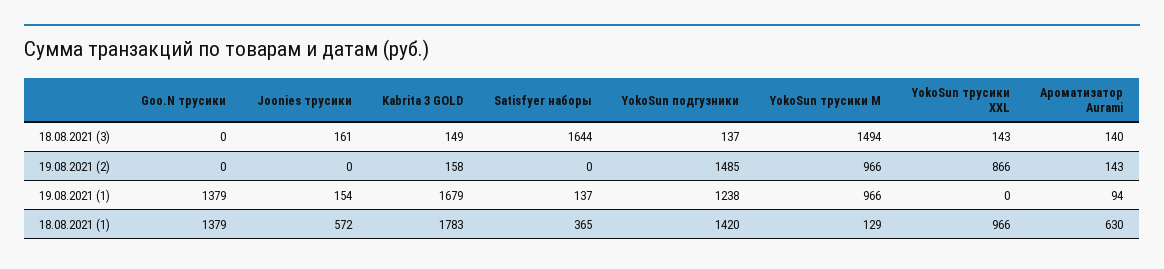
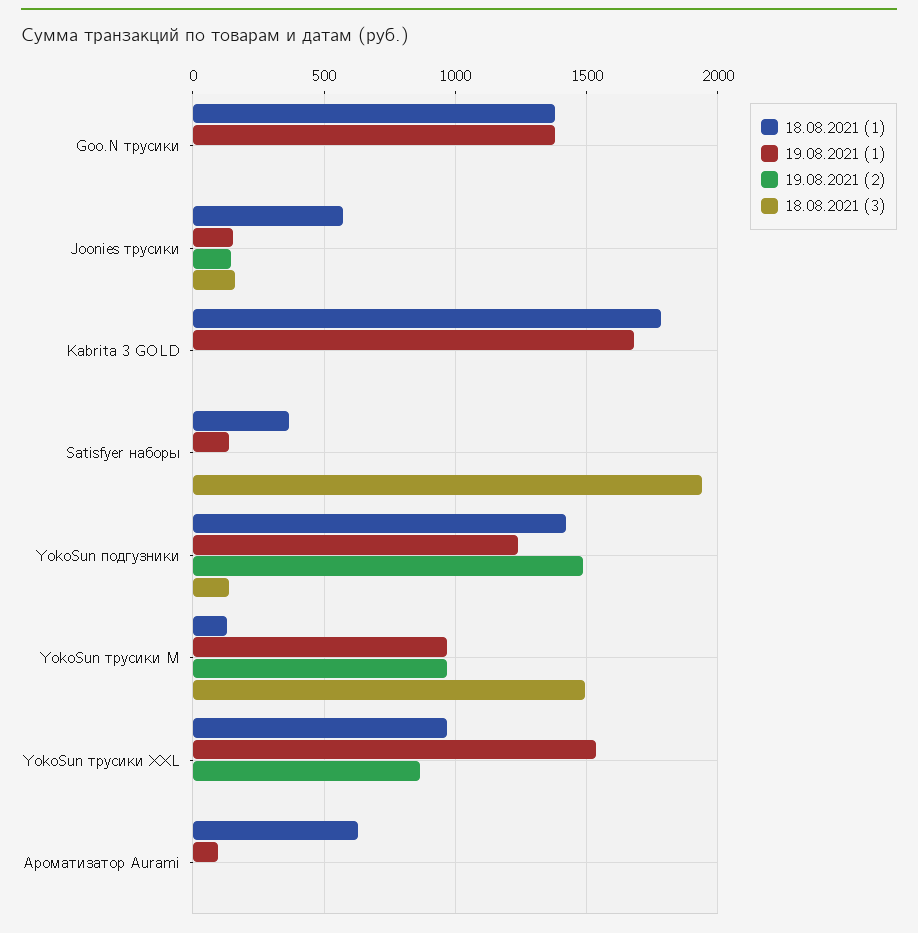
18.08.2021 (3), Kabrita 3 GOLD: 149 -> 0
18.08.2021 (3), Satisfyer наборы: 1644 -> 1950
18.08.2021 (3), YokoSun трусики XXL: 143 -> 0
18.08.2021 (3), Ароматизатор Aurami: 140 -> 0
19.08.2021 (2), Joonies трусики: 0 -> 150
19.08.2021 (2), Kabrita 3 GOLD: 158 -> 0
19.08.2021 (2), Ароматизатор Aurami: 143 -> 0
19.08.2021 (1), YokoSun трусики XXL: 0 -> 1550

